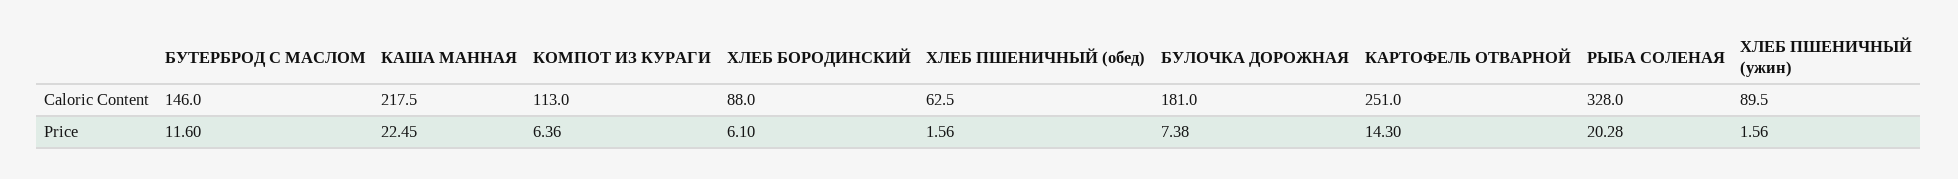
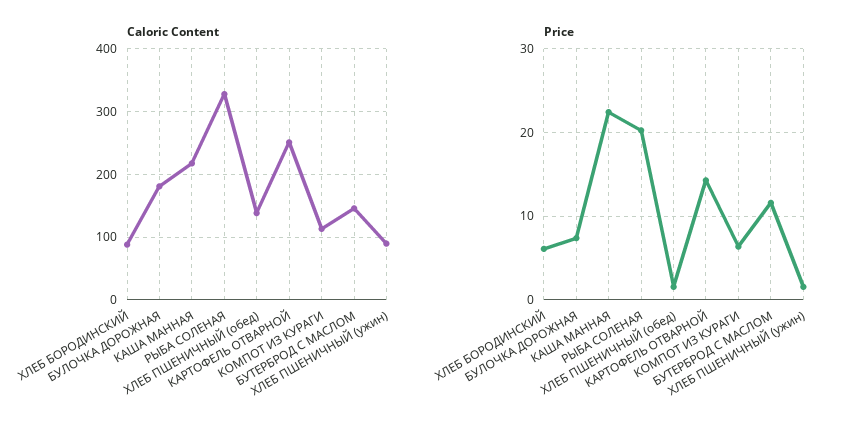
Caloric Content, ХЛЕБ ПШЕНИЧНЫЙ (обед): 62.5 -> 140

